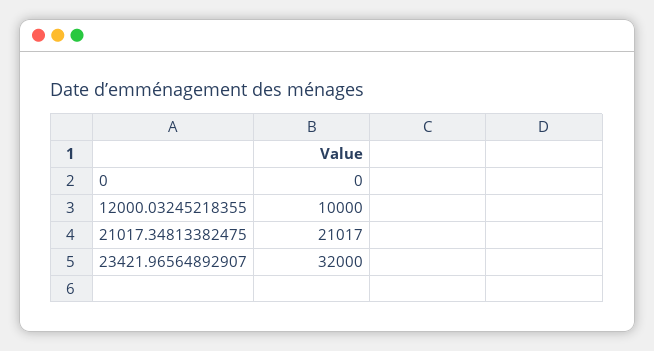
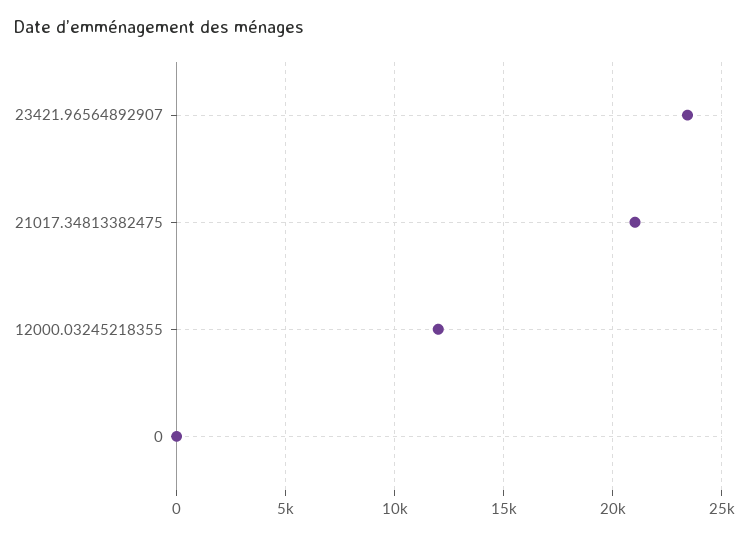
12000.03245218355: 10000 -> 12000
23421.96564892907: 32000 -> 23500

